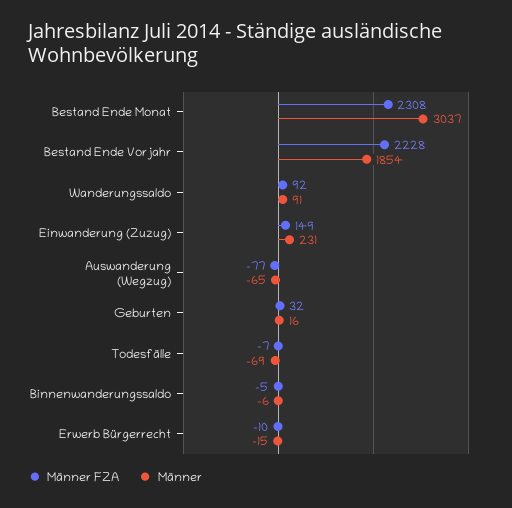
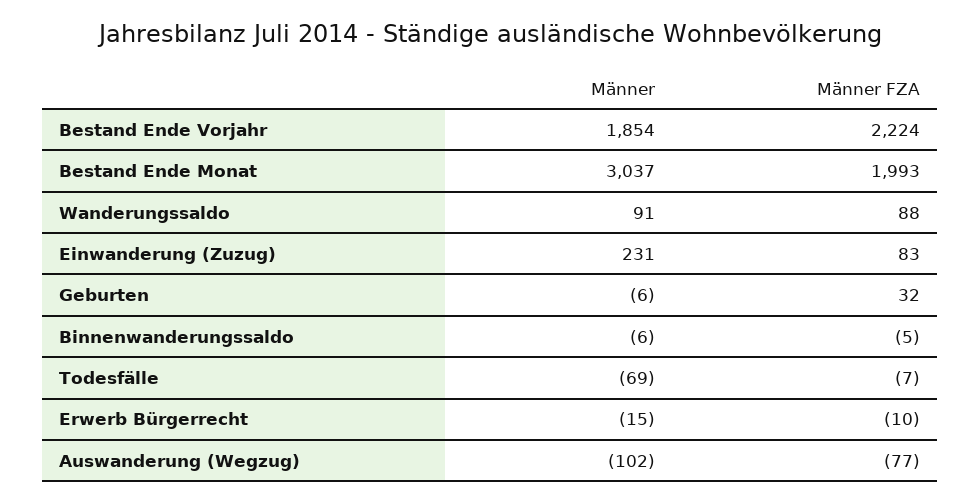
Männer FZA, Bestand Ende Monat: 2308 -> 1993
Männer FZA, Bestand Ende Vorjahr: 2228 -> 2224
Männer FZA, Wanderungssaldo: 92 -> 88
Männer FZA, Einwanderung (Zuzug): 149 -> 83
Männer, Auswanderung (Wegzug): -65 -> -102
Männer, Geburten: 16 -> -6

